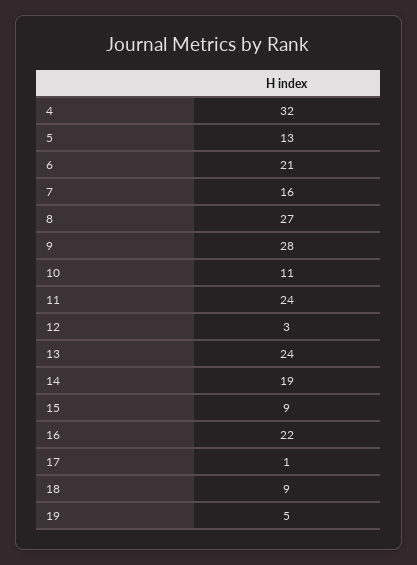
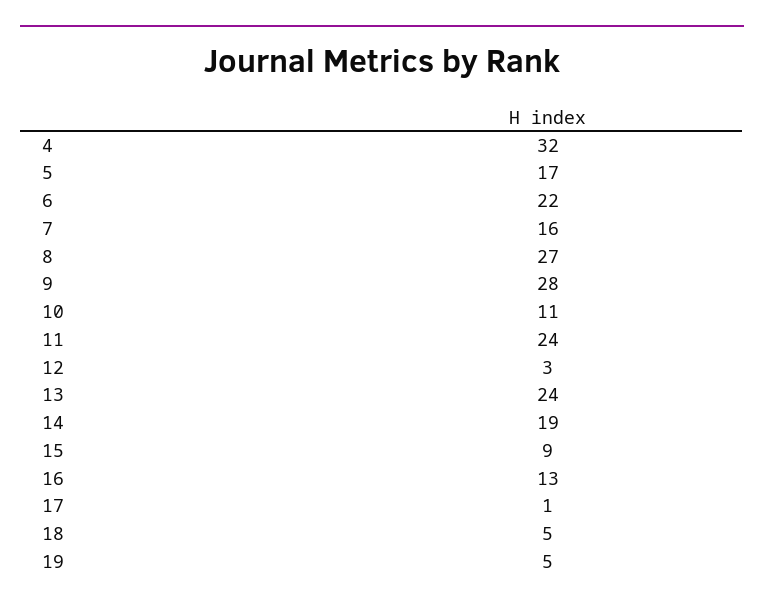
5: 13 -> 17
6: 21 -> 22
16: 22 -> 13
18: 9 -> 5

